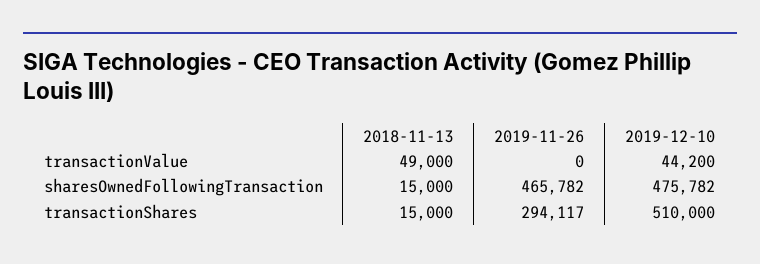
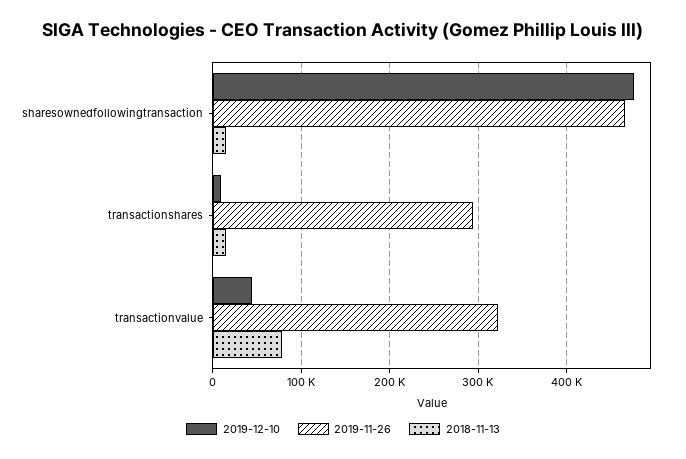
2018-11-13, transactionValue: 49000 -> 80000
2019-11-26, transactionValue: 0 -> 320000
2019-12-10, transactionShares: 510000 -> 10000

